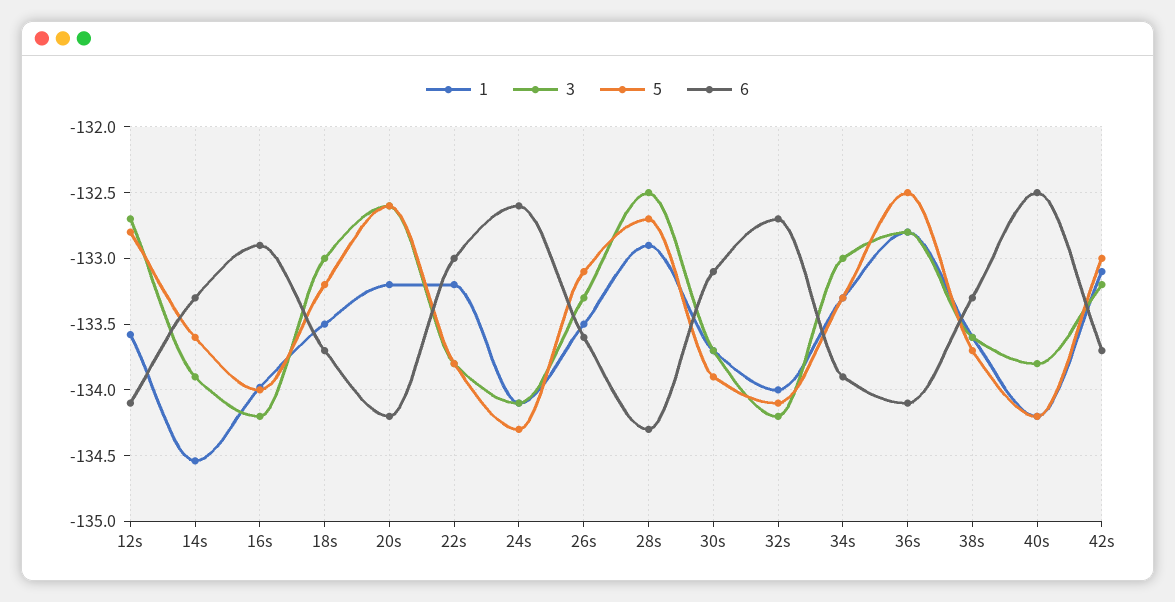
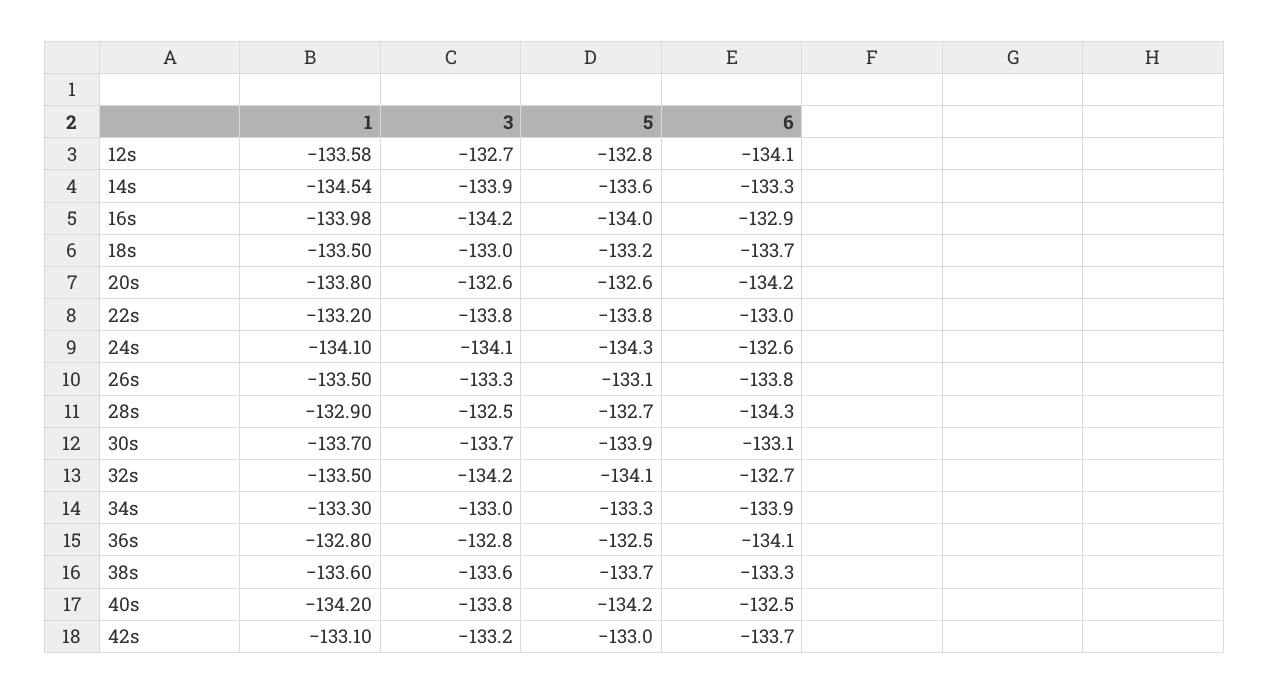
1, 20s: -133.2 -> -133.8
6, 26s: -133.6 -> -133.8
1, 32s: -134 -> -133.5

